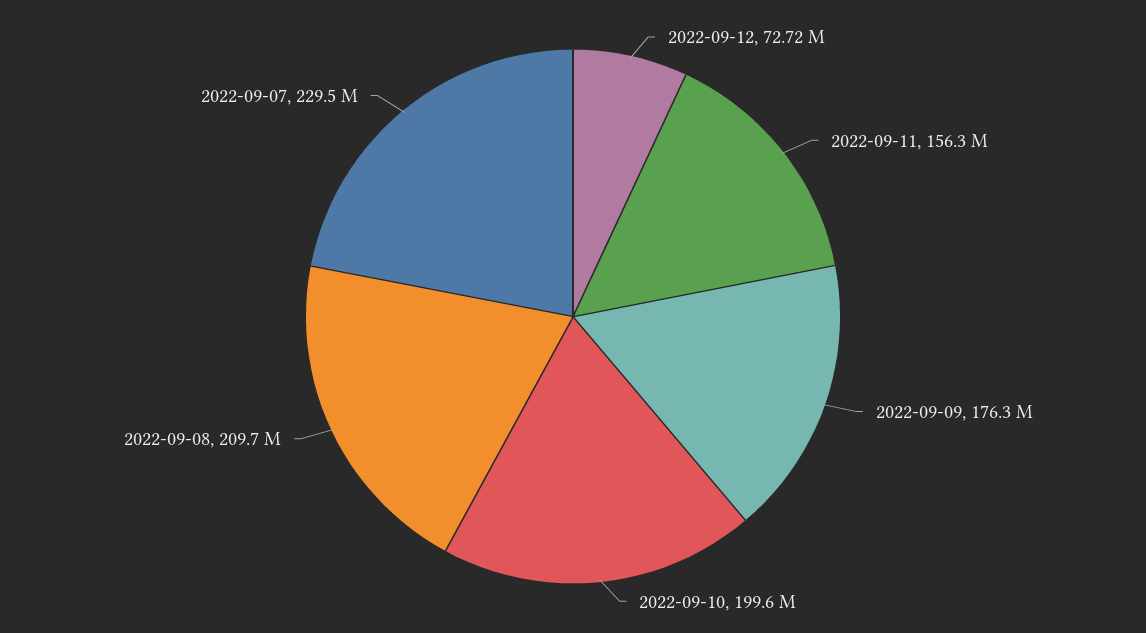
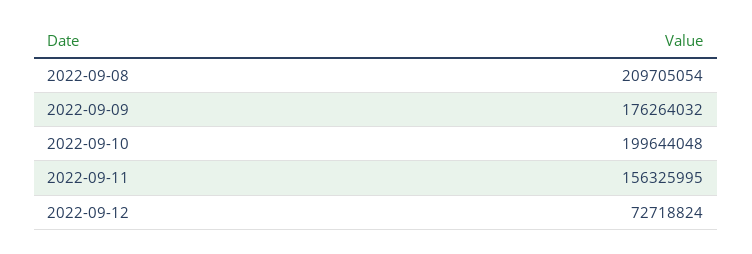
2022-09-07: 229500000 -> none

